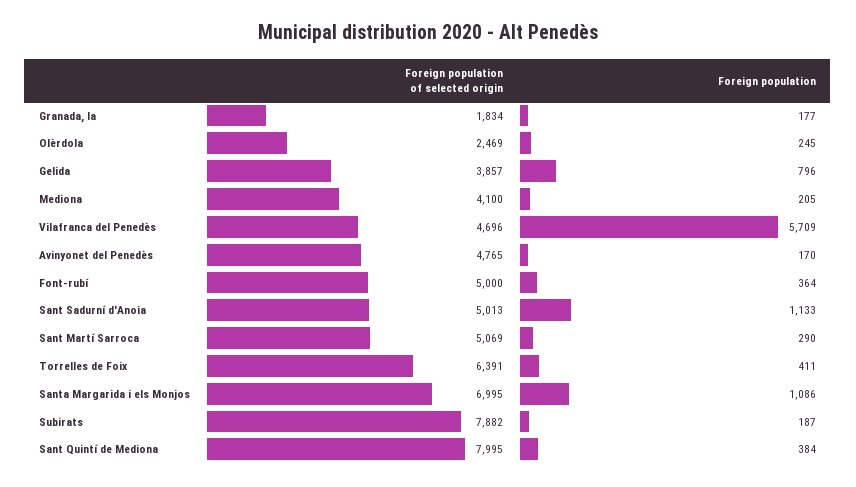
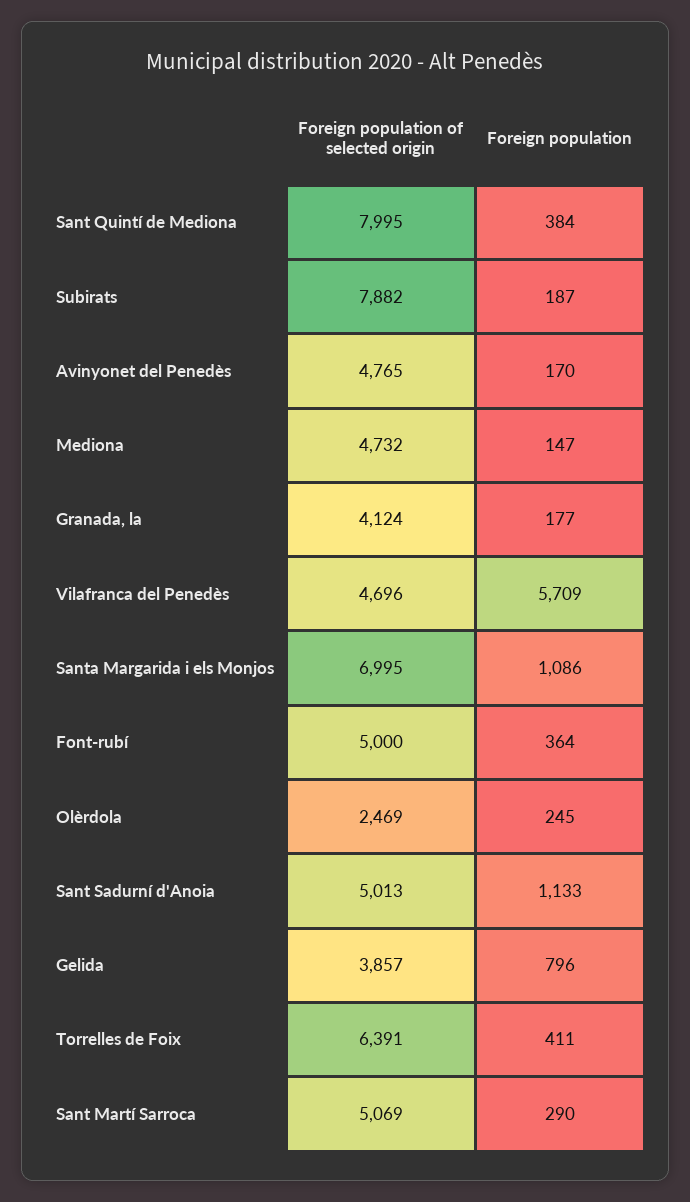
Foreign population of selected origin, Granada, la: 1834 -> 4124
Foreign population of selected origin, Mediona: 4100 -> 4732
Foreign population, Mediona: 205 -> 147

